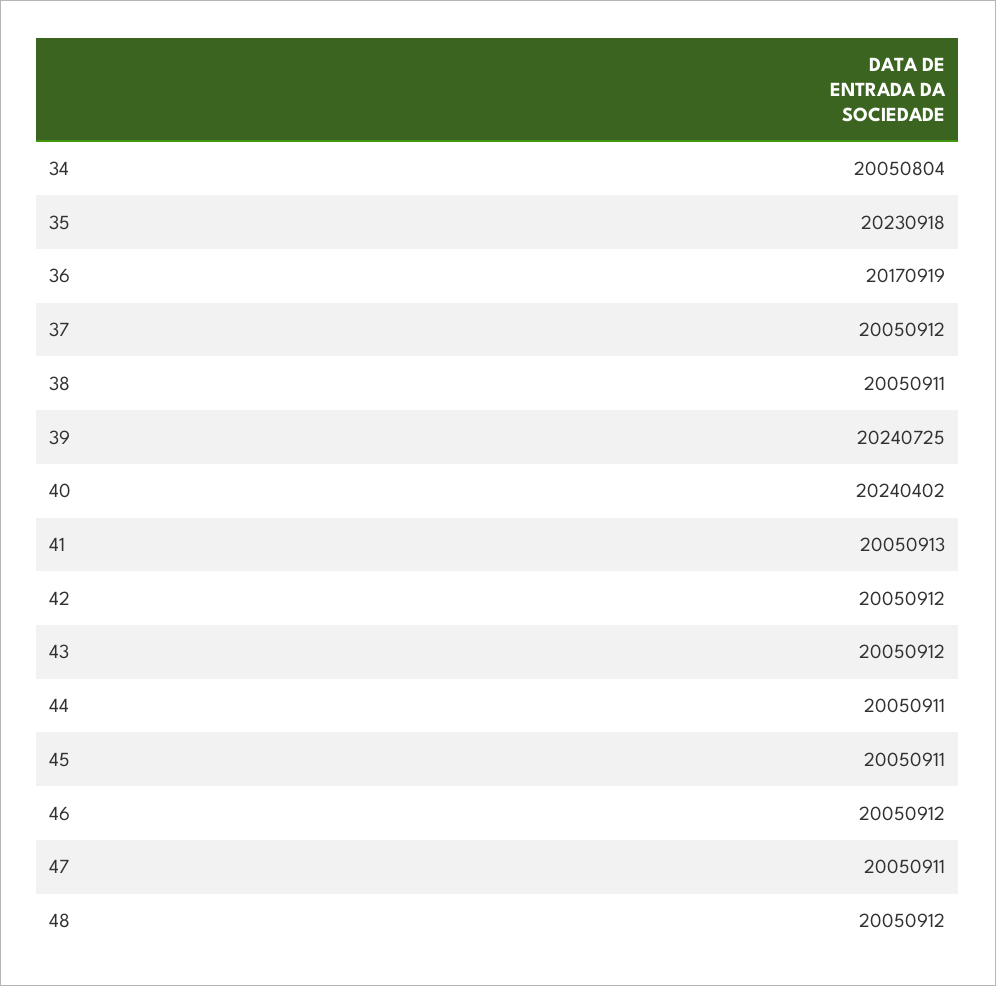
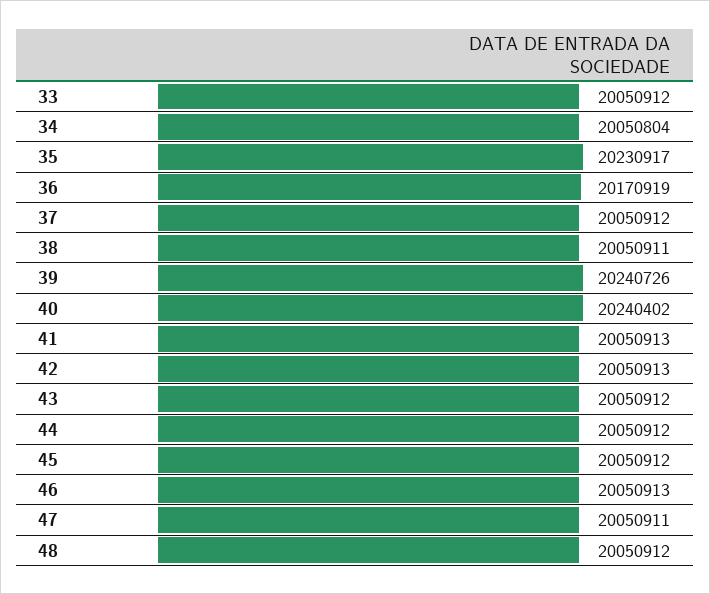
35: 20230918 -> 20230917
39: 20240725 -> 20240726
42: 20050912 -> 20050913
44: 20050911 -> 20050912
45: 20050911 -> 20050912
46: 20050912 -> 20050913
33: none -> 20050912

